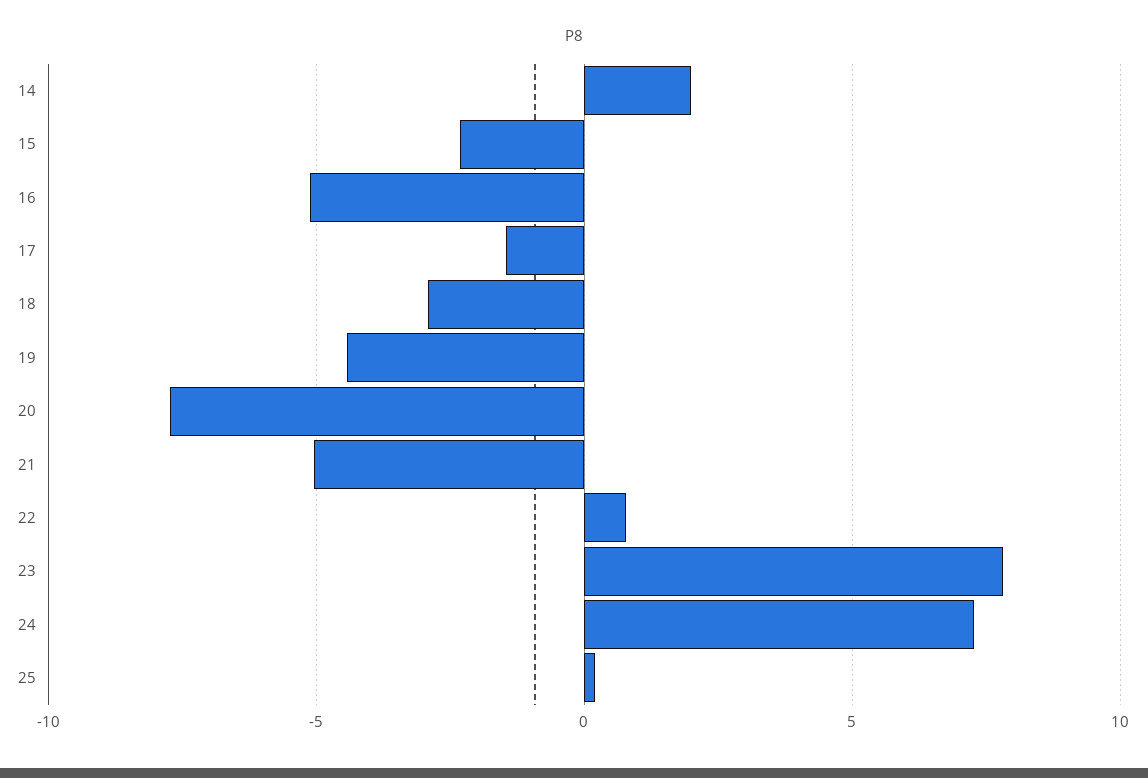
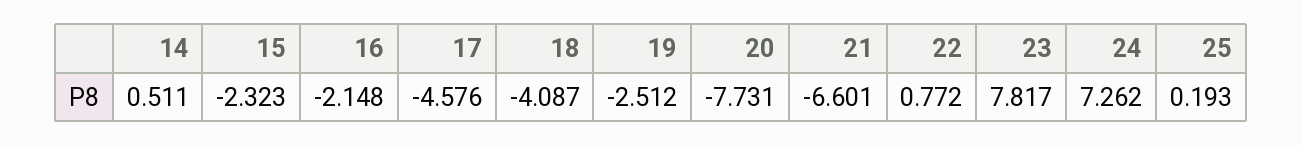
14: 2 -> 0.511
16: -5 -> -2.148
17: -1.5 -> -4.576
18: -3 -> -4.087
19: -4.5 -> -2.512
21: -5 -> -6.601

